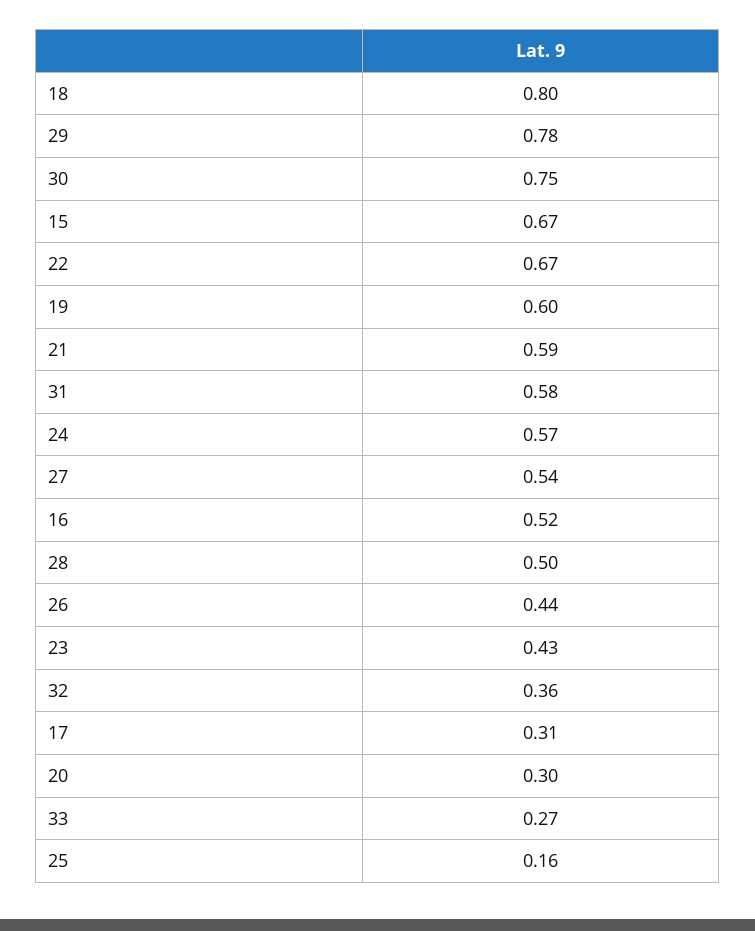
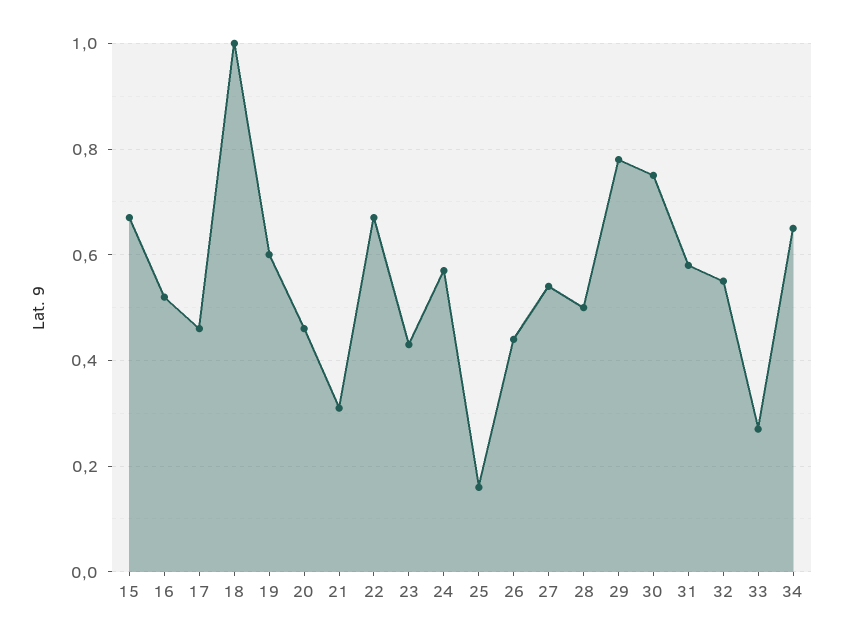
18: 0.8 -> 1
21: 0.59 -> 0.3
32: 0.36 -> 0.55
17: 0.31 -> 0.45
20: 0.3 -> 0.45
34: none -> 0.65

